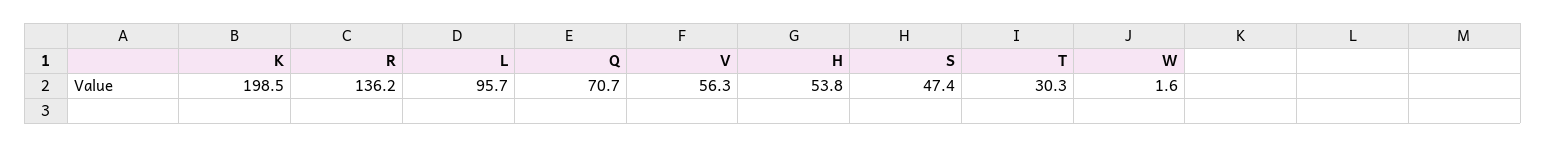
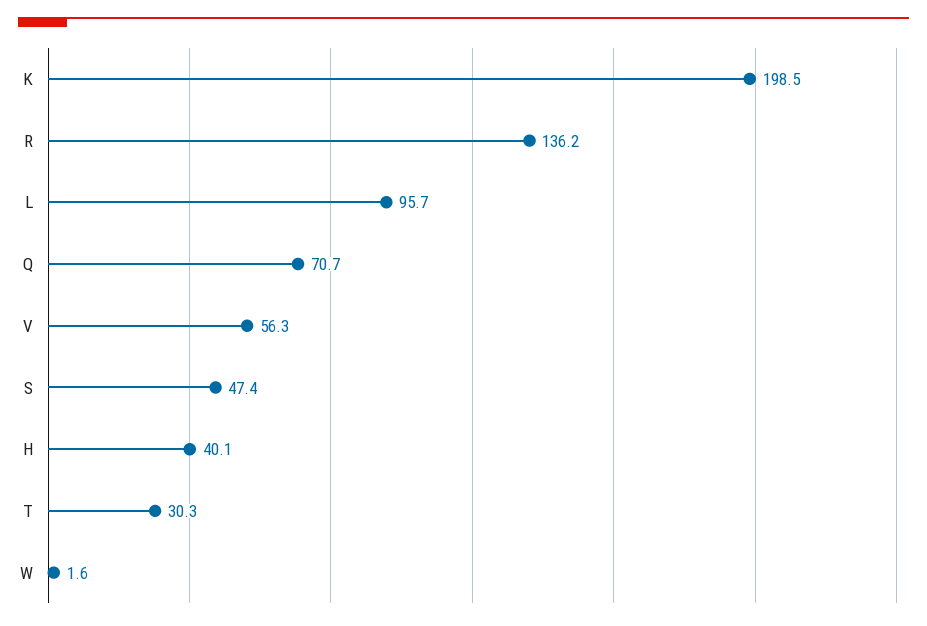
H: 53.8 -> 40.1

